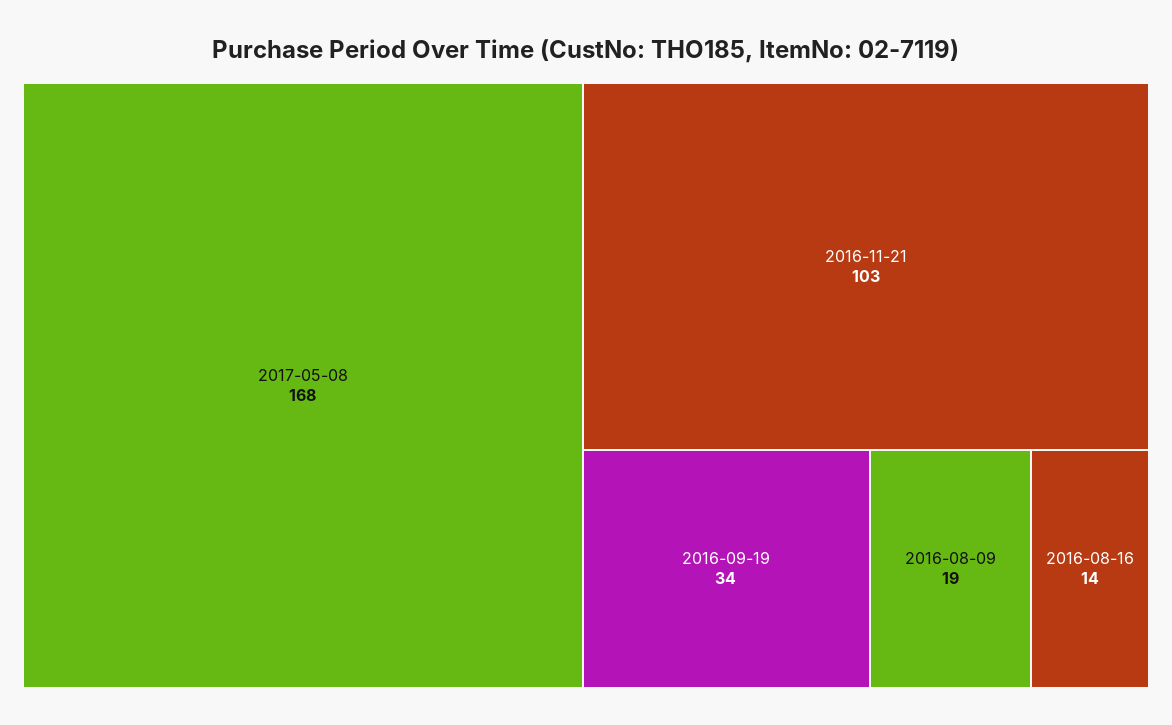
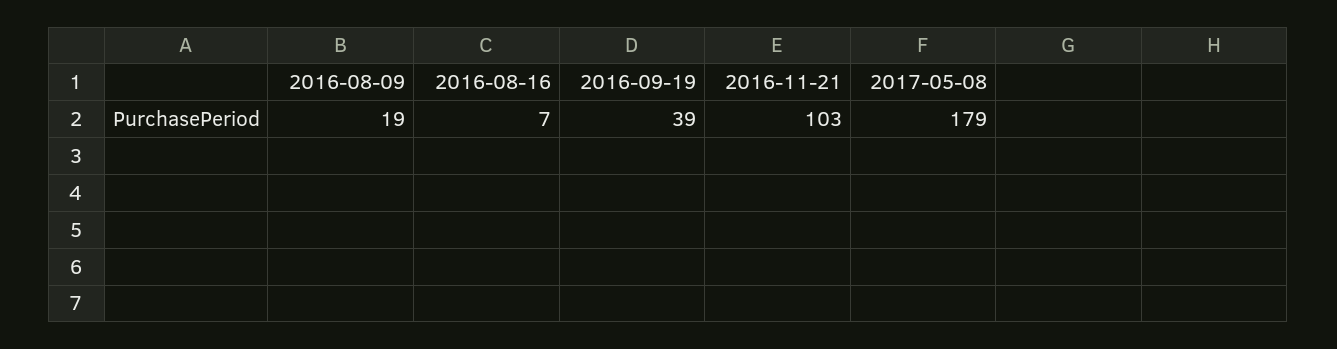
2017-05-08: 168 -> 179
2016-09-19: 34 -> 39
2016-08-16: 14 -> 7

